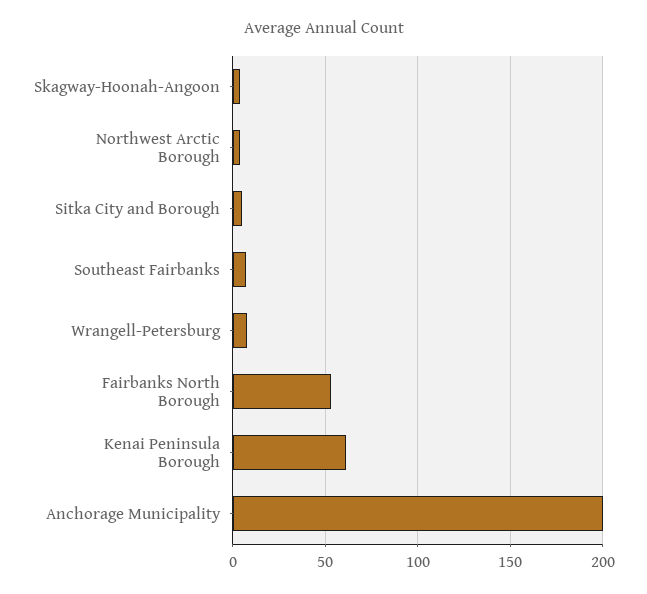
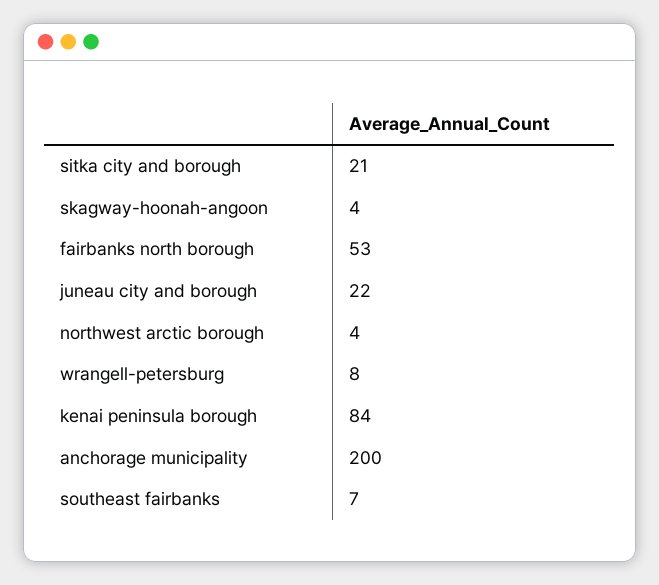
Sitka City and Borough: 5 -> 21
Kenai Peninsula Borough: 60 -> 84
juneau city and borough: none -> 22

